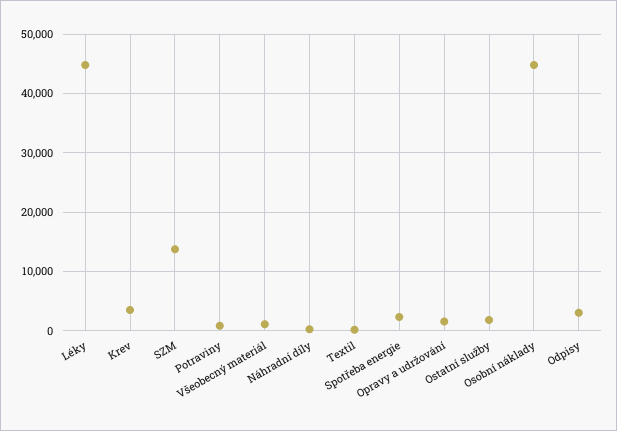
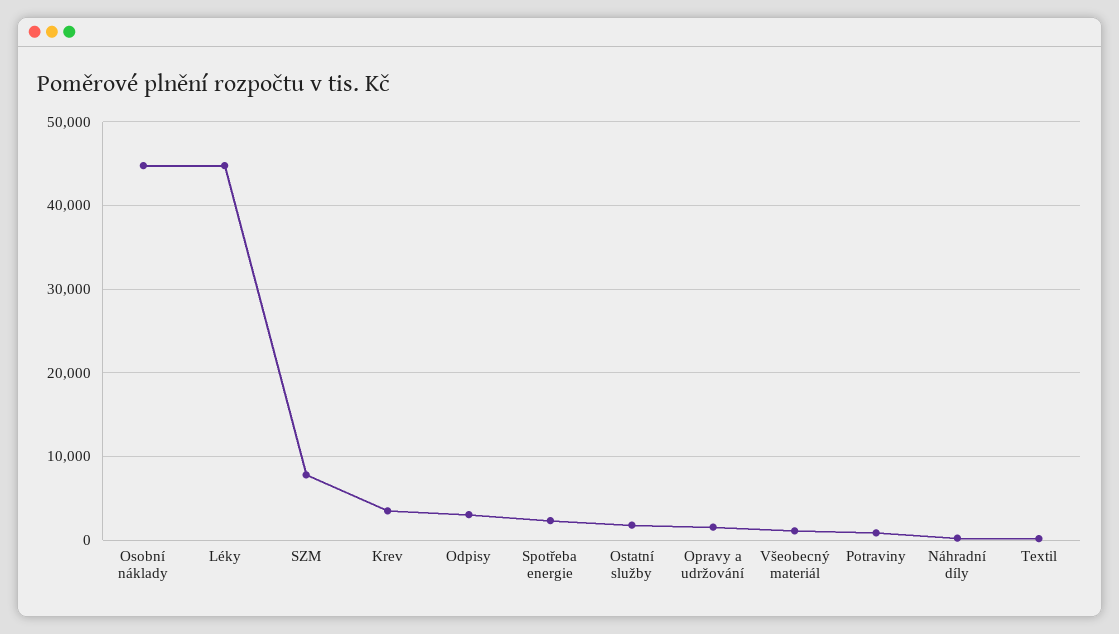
SZM: 14000 -> 8000

